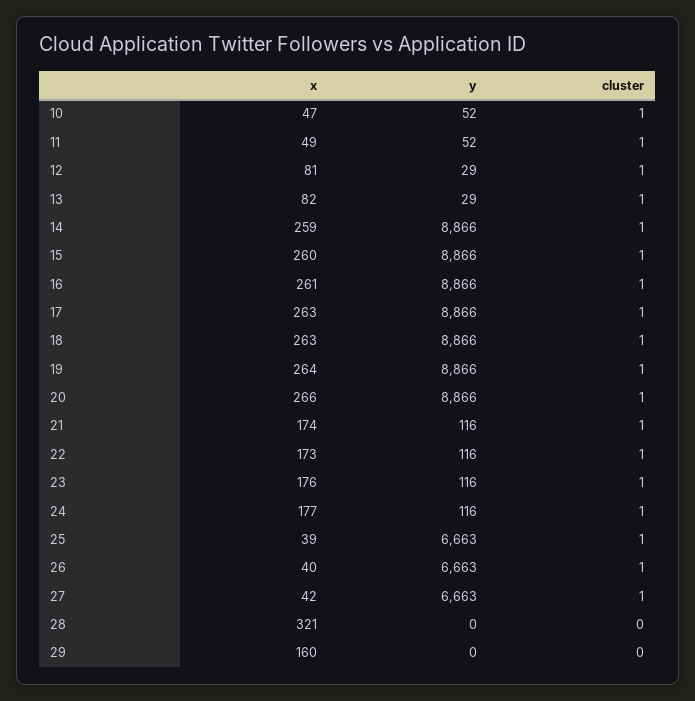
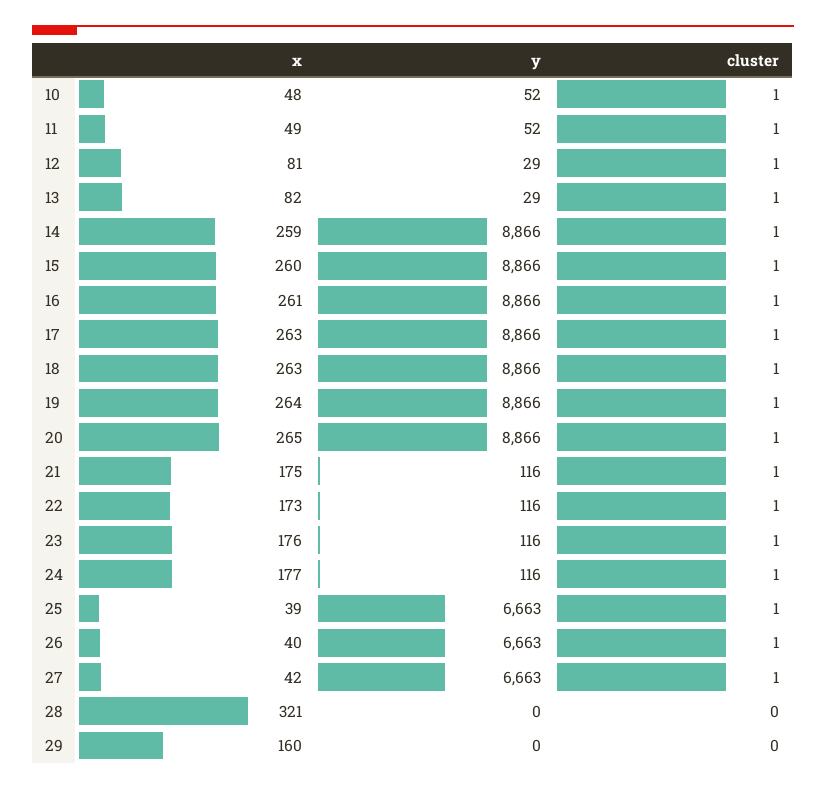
x, 10: 47 -> 48
x, 20: 266 -> 265
x, 21: 174 -> 175

